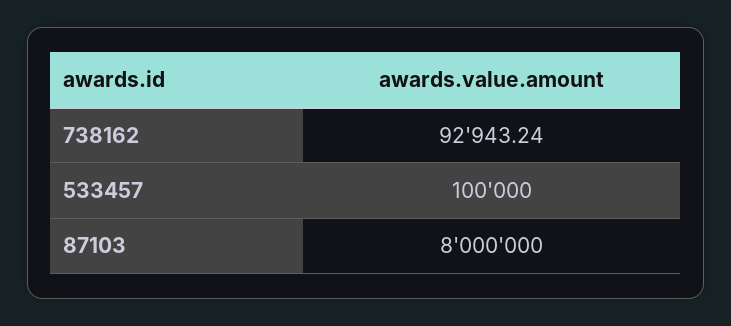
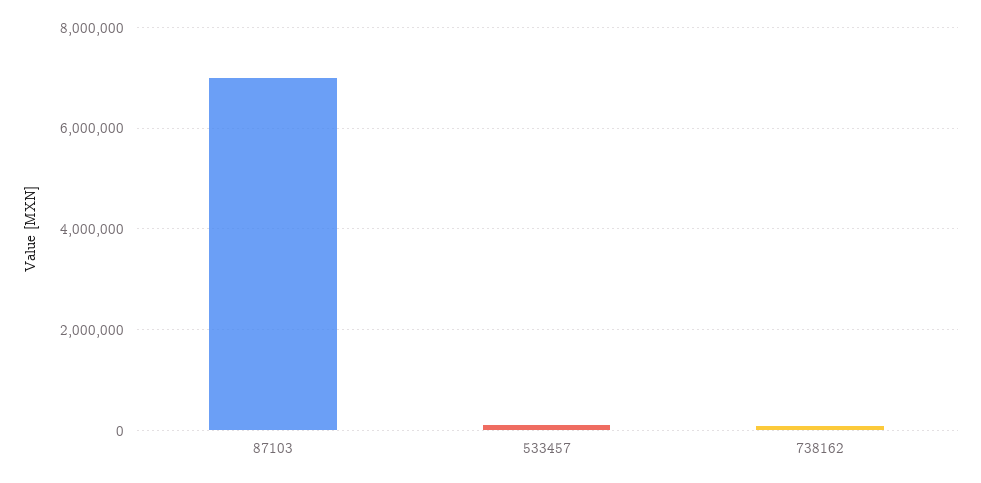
87103: 8000000 -> 7000000

